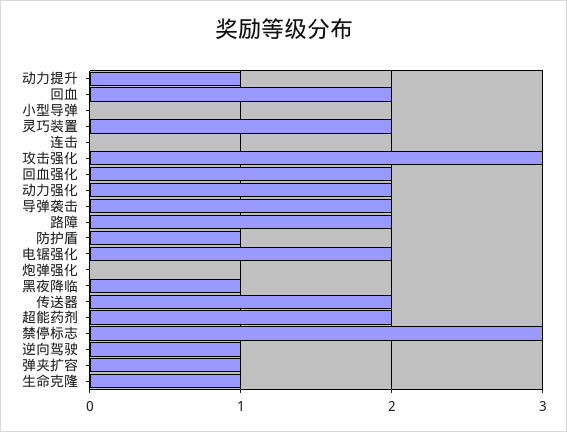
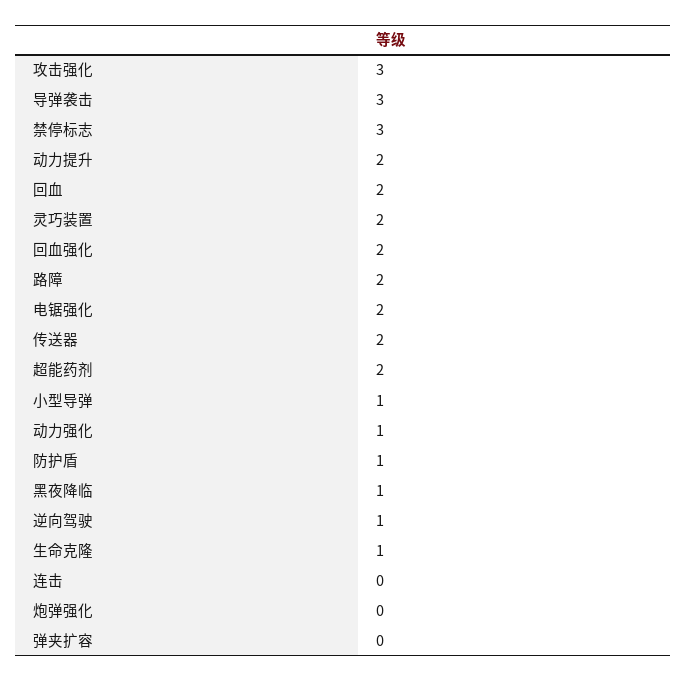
动力提升: 1 -> 2
小型导弹: 0 -> 1
动力强化: 2 -> 1
导弹袭击: 2 -> 3
弹夹扩容: 1 -> 0

